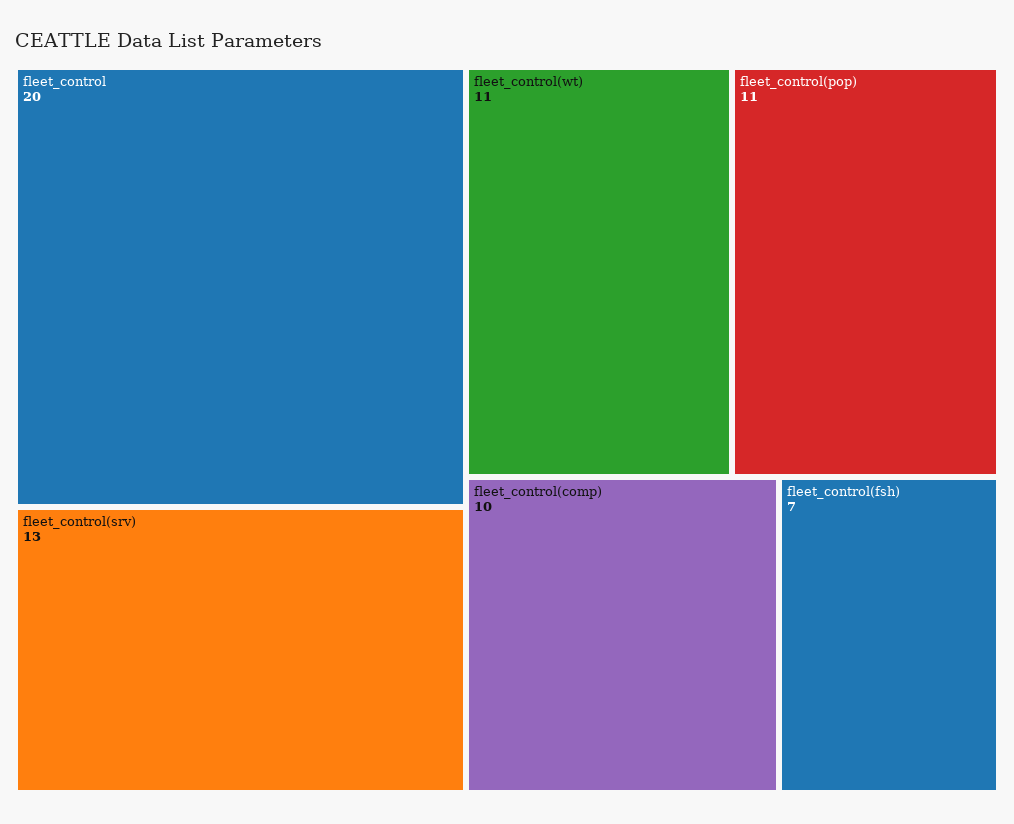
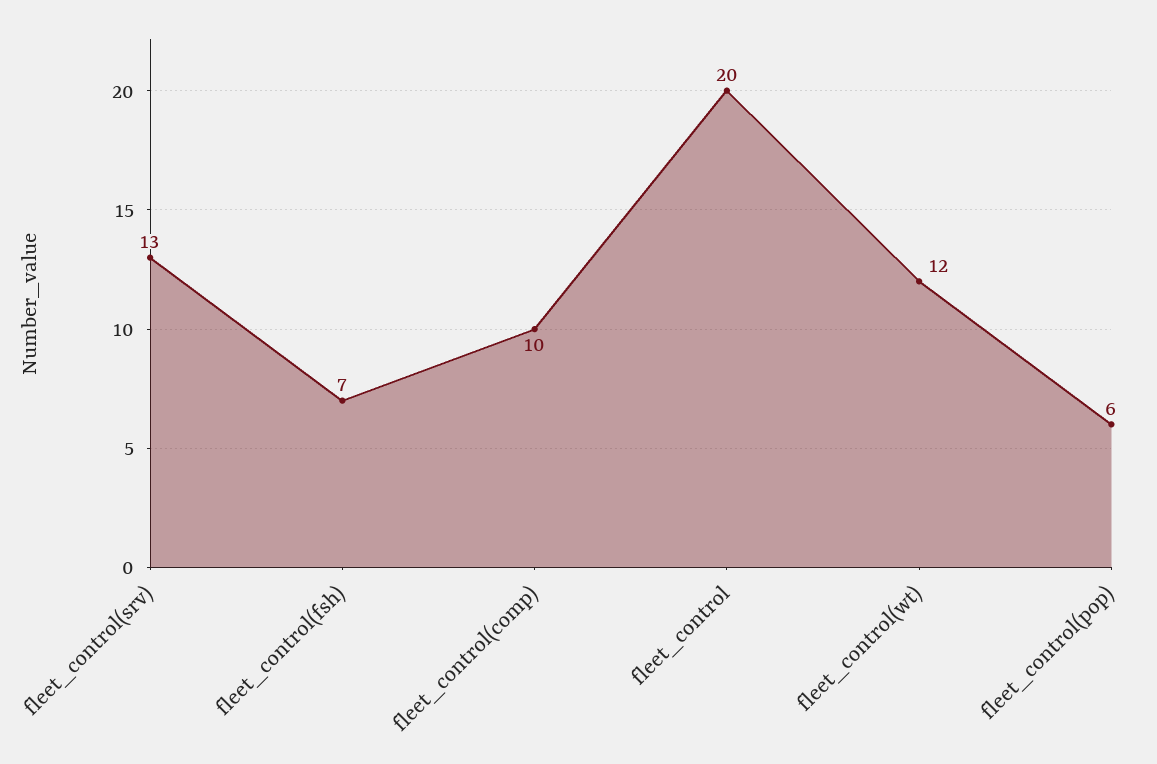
fleet_control(wt): 11 -> 12
fleet_control(pop): 11 -> 6

